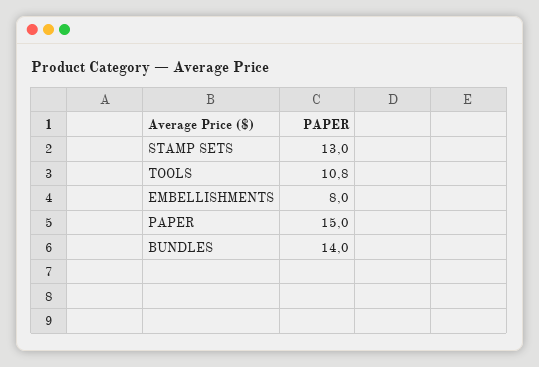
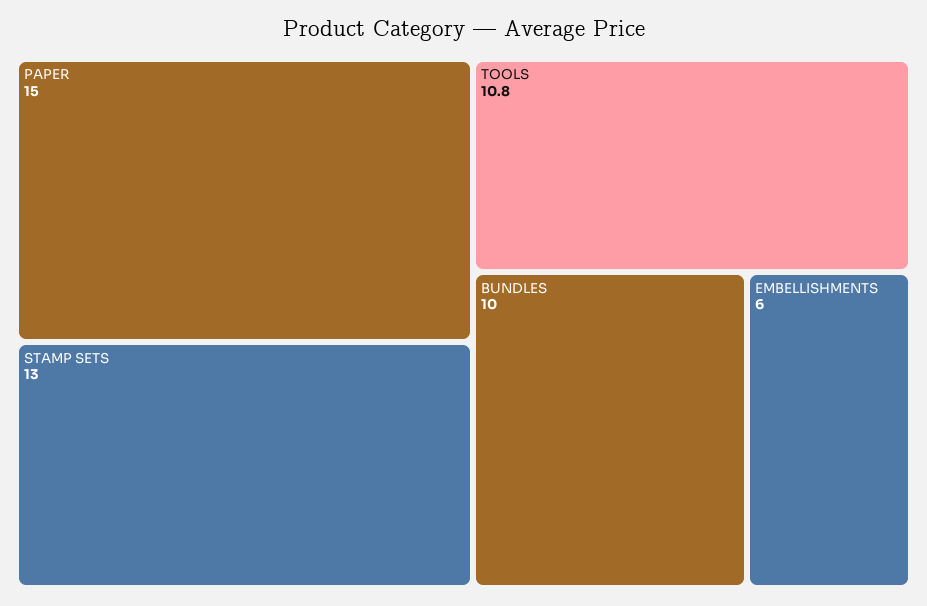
EMBELLISHMENTS: 8 -> 6
BUNDLES: 14 -> 10

